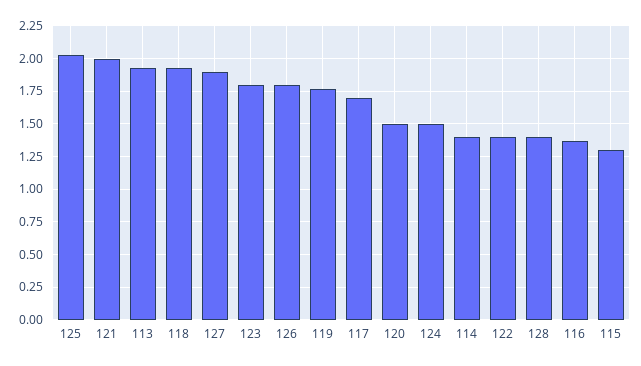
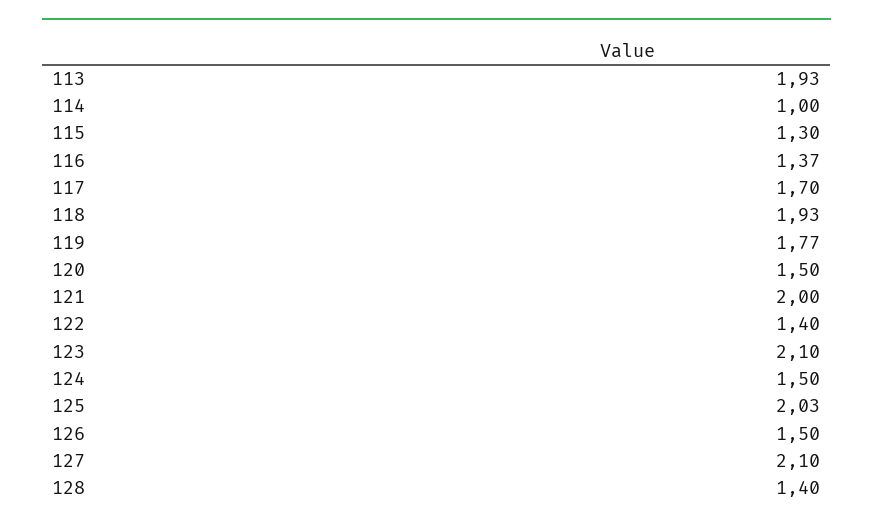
127: 1.9 -> 2.1
123: 1.8 -> 2.1
126: 1.8 -> 1.5
114: 1.4 -> 1

